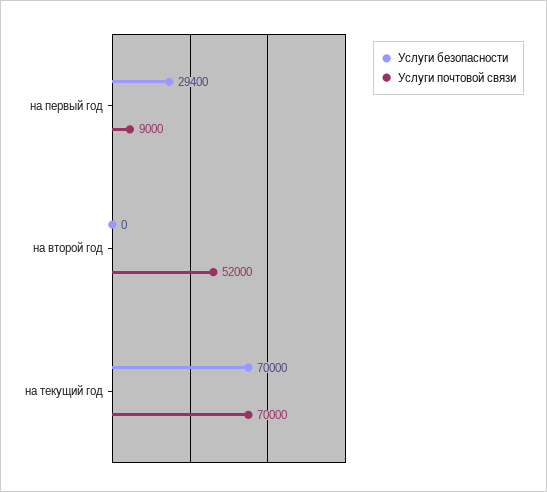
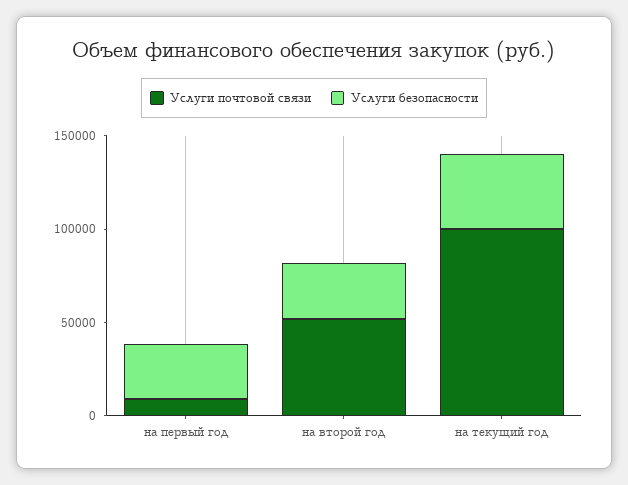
Услуги безопасности, на второй год: 0 -> 30000
Услуги безопасности, на текущий год: 70000 -> 40000
Услуги почтовой связи, на текущий год: 70000 -> 100000

